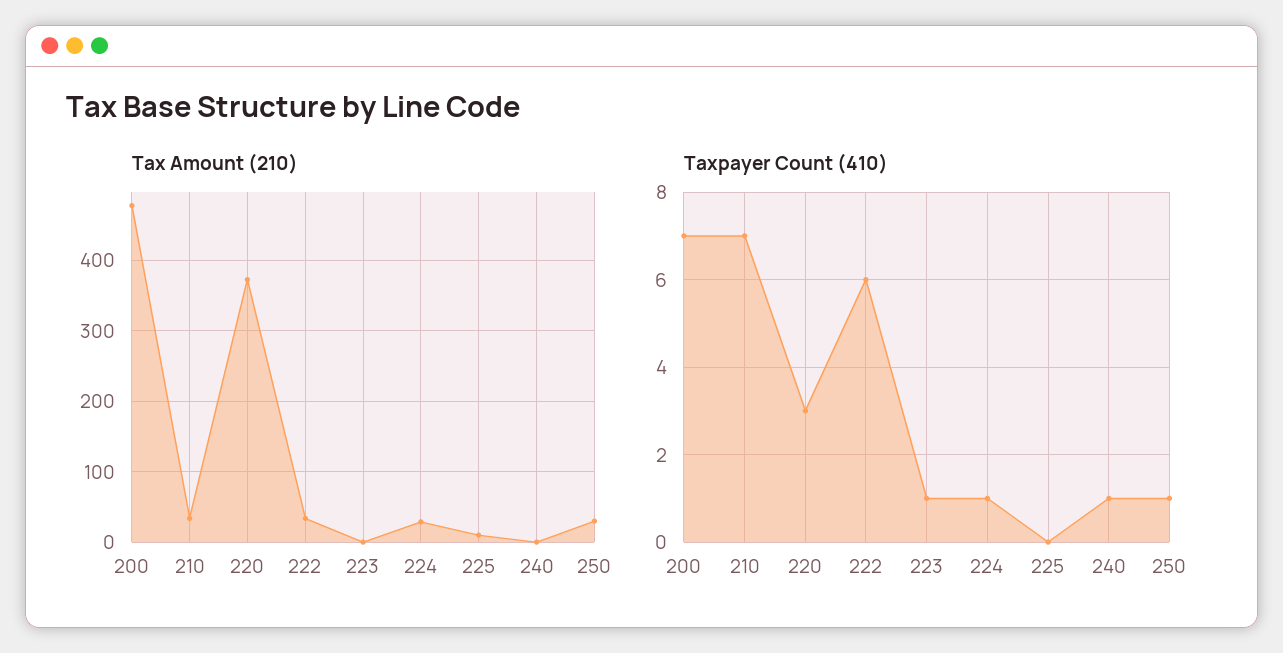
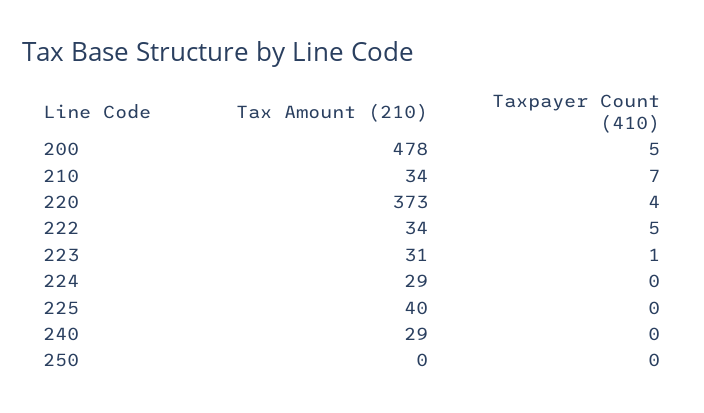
Tax Amount (210), 223: 0 -> 31
Tax Amount (210), 225: 10 -> 40
Tax Amount (210), 240: 0 -> 29
Tax Amount (210), 250: 30 -> 0
Taxpayer Count (410), 200: 7 -> 5
Taxpayer Count (410), 220: 3 -> 4
Taxpayer Count (410), 222: 6 -> 5
Taxpayer Count (410), 224: 1 -> 0
Taxpayer Count (410), 240: 1 -> 0
Taxpayer Count (410), 250: 1 -> 0

